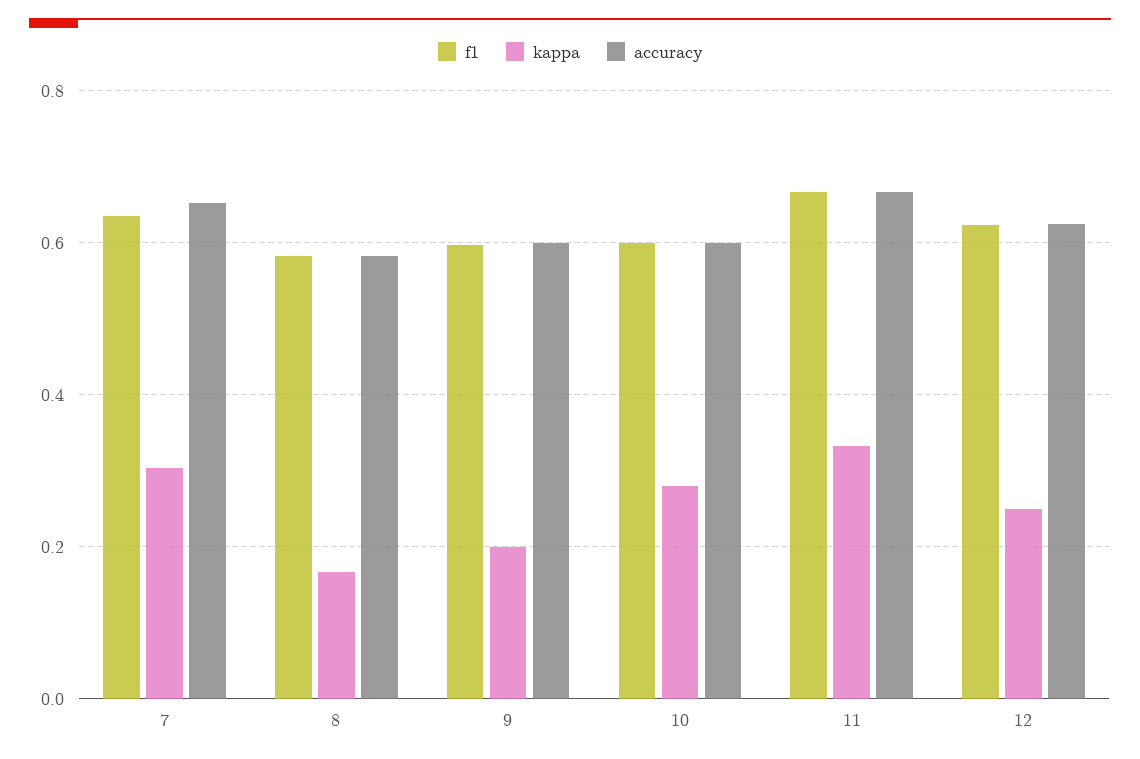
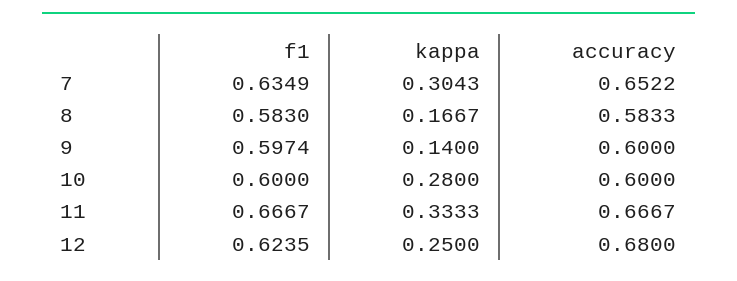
kappa, 9: 0.2 -> 0.14
accuracy, 12: 0.62 -> 0.68

